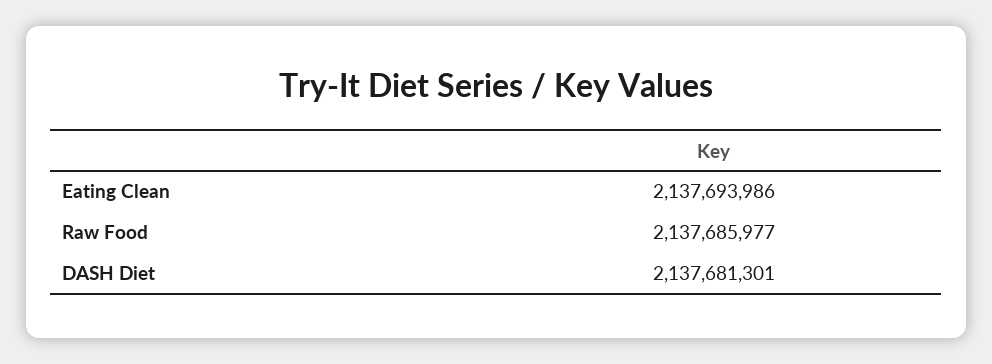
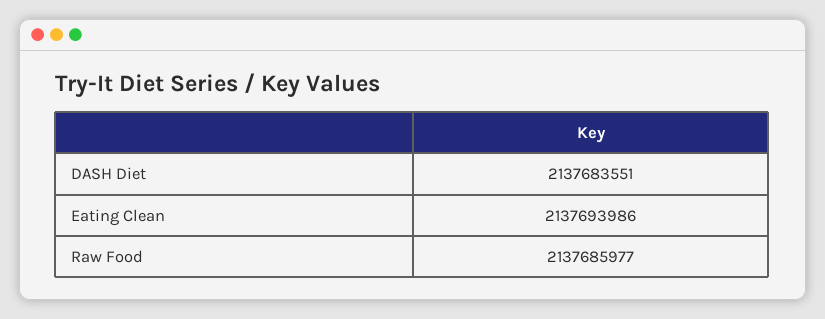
DASH Diet: 2137681301 -> 2137683551

